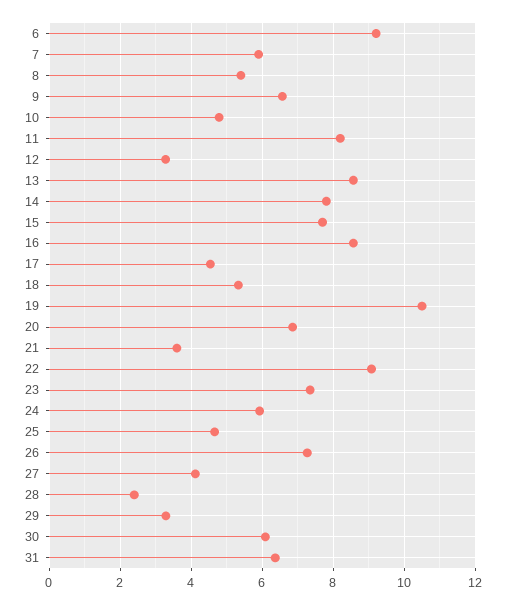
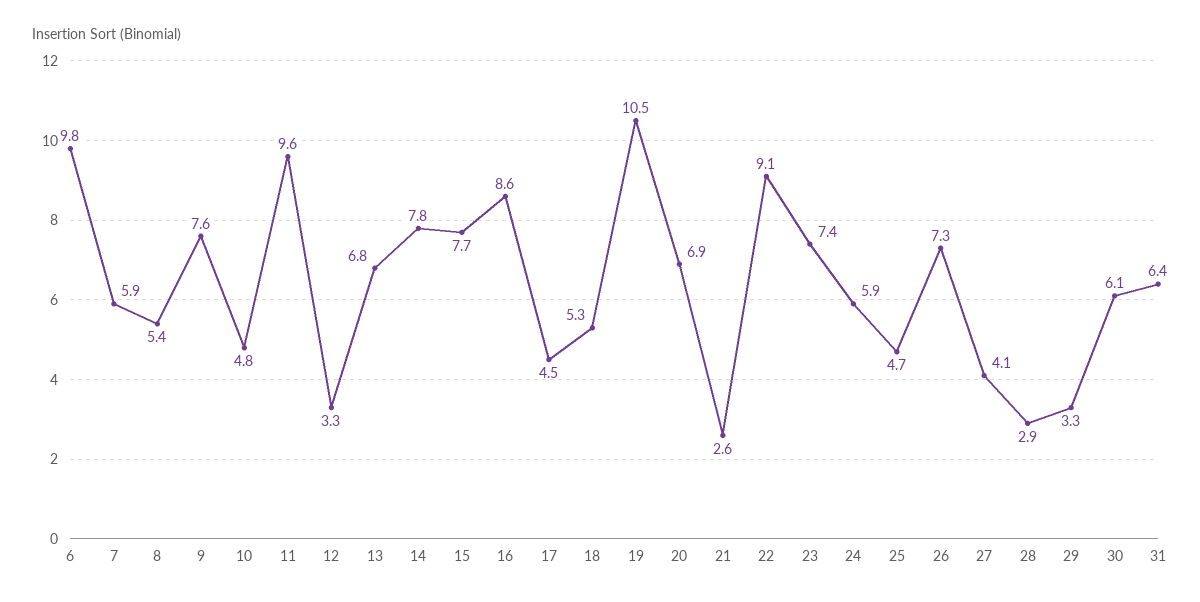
6: 9.2 -> 9.8
9: 6.6 -> 7.6
11: 8.2 -> 9.6
13: 8.6 -> 6.8
21: 3.6 -> 2.6
28: 2.4 -> 2.9

